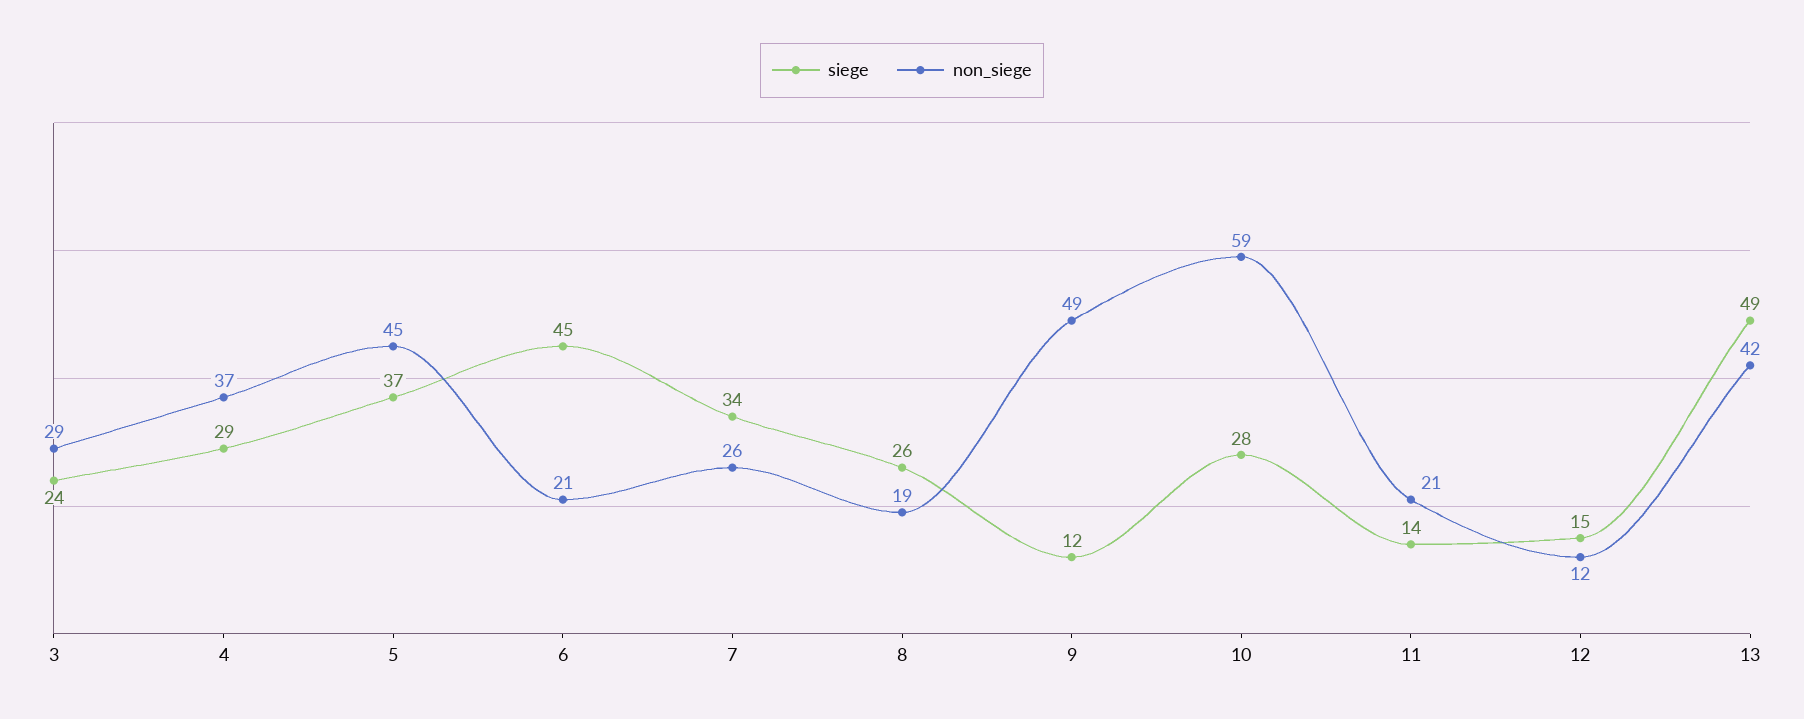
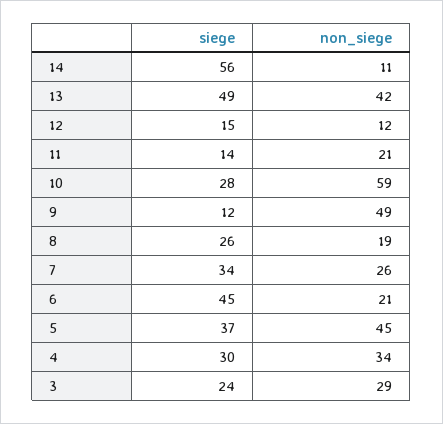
siege, 4: 29 -> 30
non_siege, 4: 37 -> 34
siege, 14: none -> 56
non_siege, 14: none -> 11

